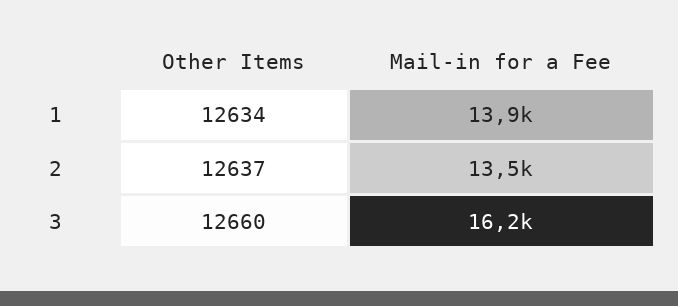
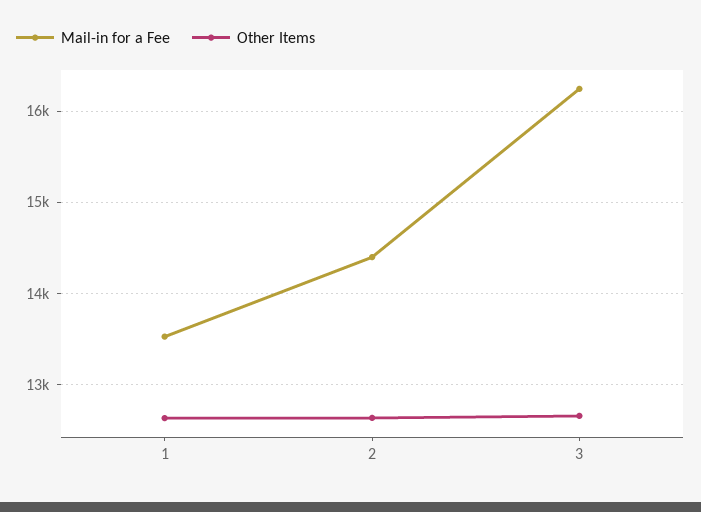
Mail-in for a Fee, 1: 13900 -> 13500
Mail-in for a Fee, 2: 13500 -> 14400

